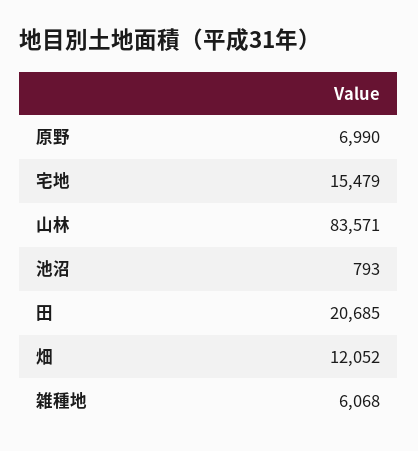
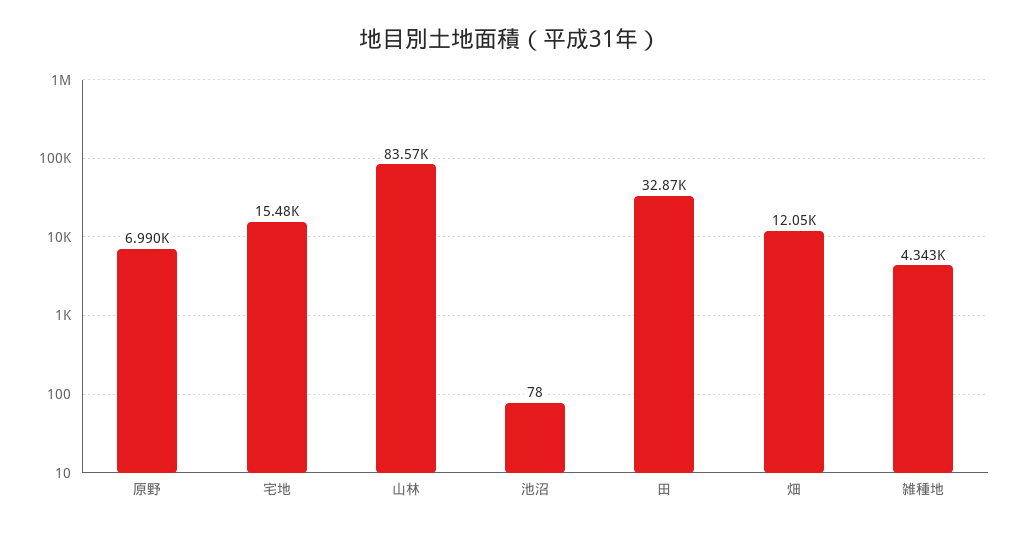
池沼: 793 -> 78
田: 20685 -> 32870
雑種地: 6068 -> 4343

